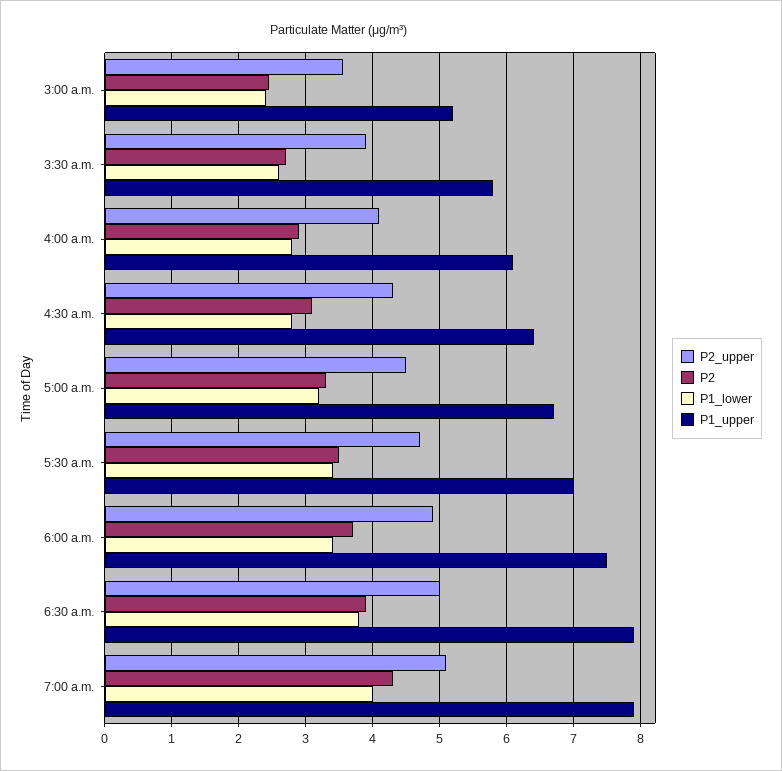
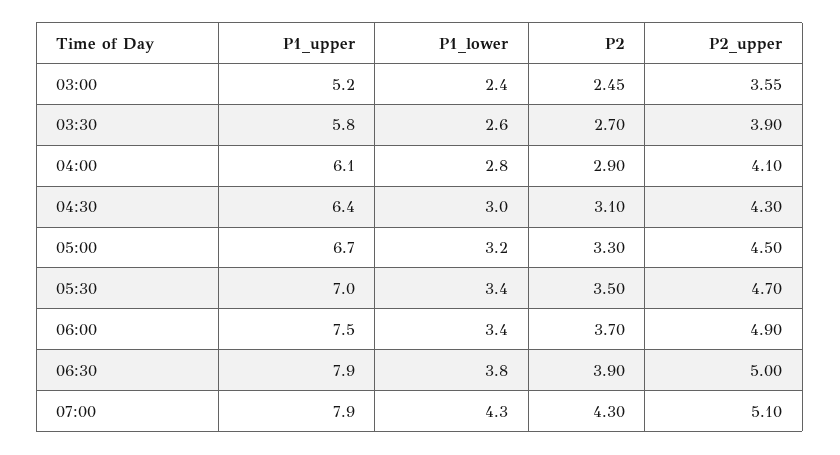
P1_lower, 4:30 a.m.: 2.8 -> 3
P1_lower, 7:00 a.m.: 4 -> 4.3

